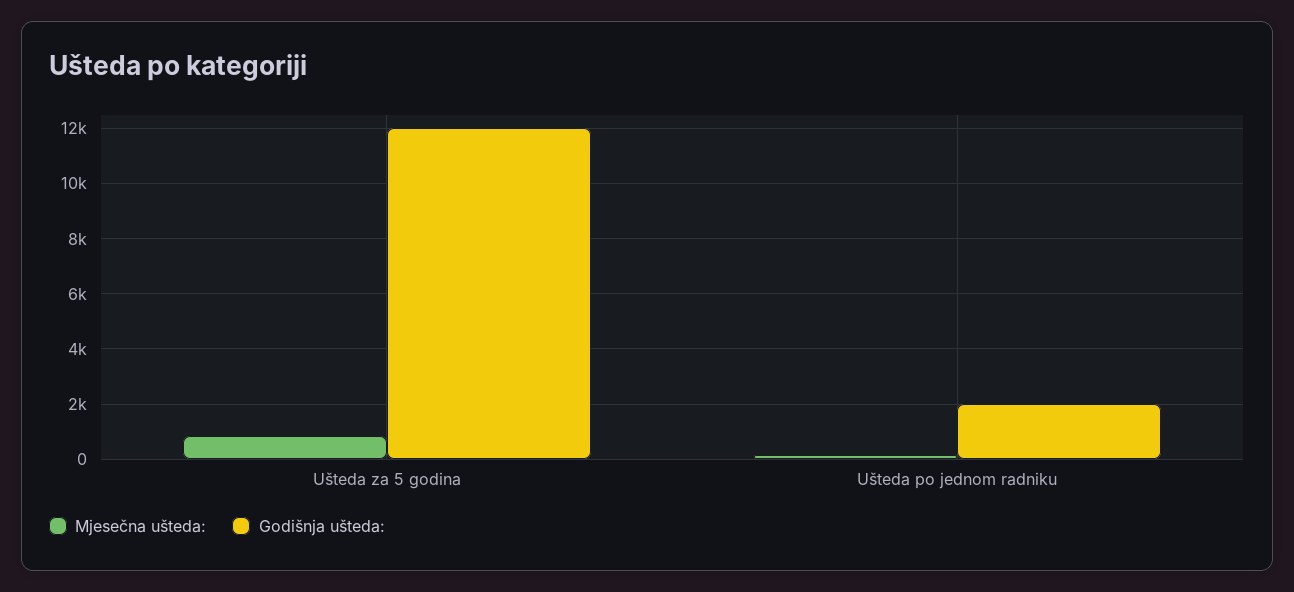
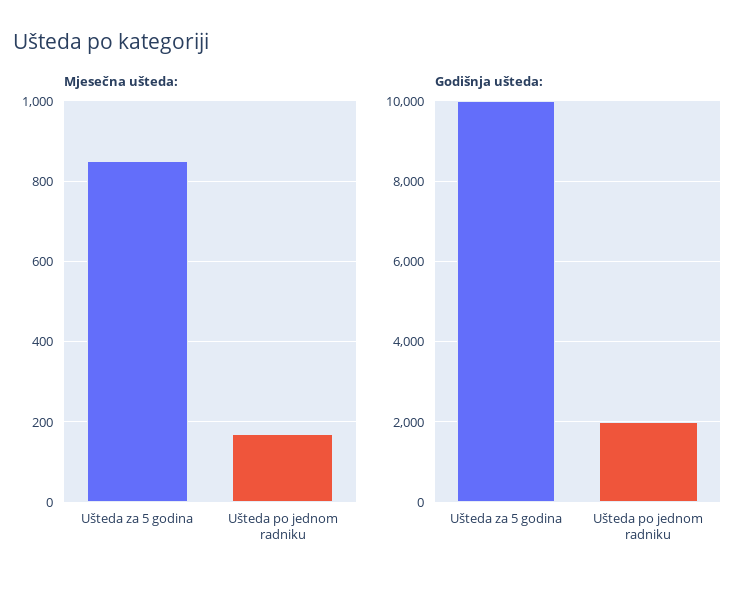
Godišnja ušteda:, Ušteda za 5 godina: 12000 -> 10000

